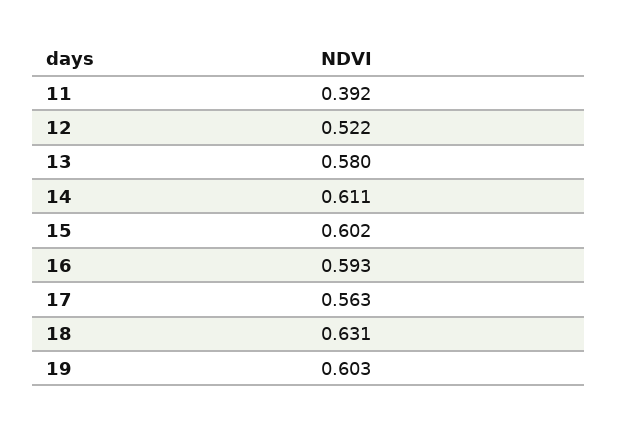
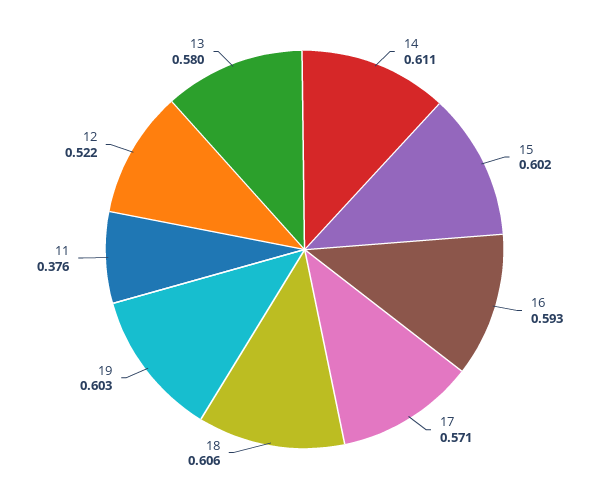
11: 0.392 -> 0.376
17: 0.563 -> 0.571
18: 0.631 -> 0.606

